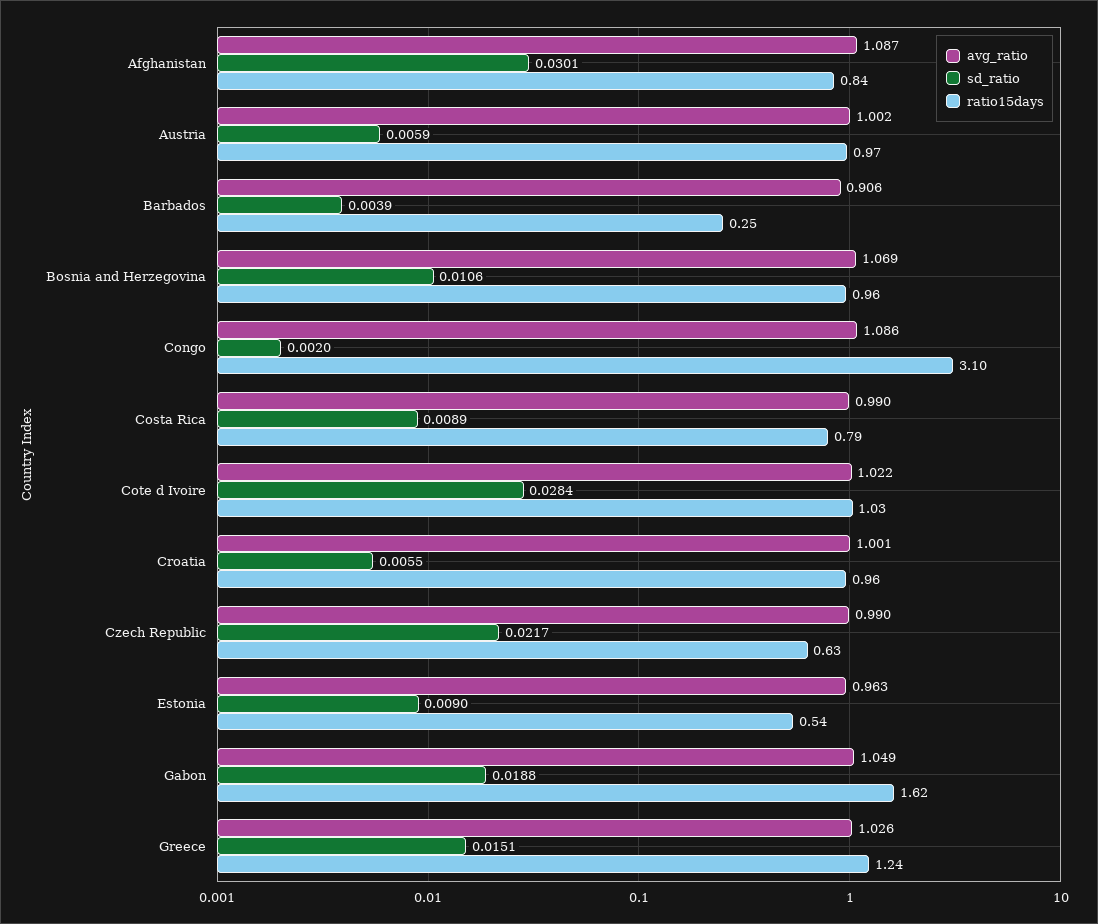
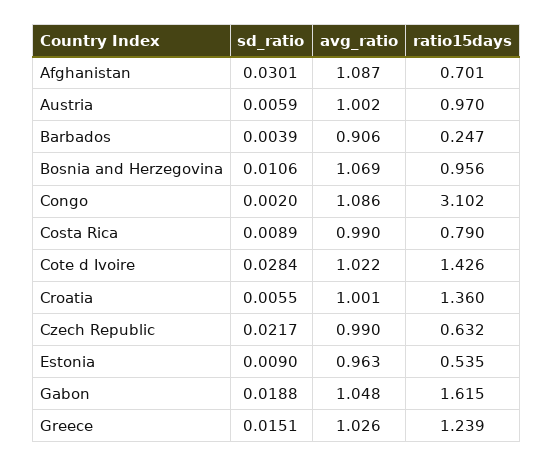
ratio15days, Afghanistan: 0.84 -> 0.701
ratio15days, Cote d Ivoire: 1.03 -> 1.426
ratio15days, Croatia: 0.96 -> 1.36
avg_ratio, Gabon: 1.049 -> 1.048

